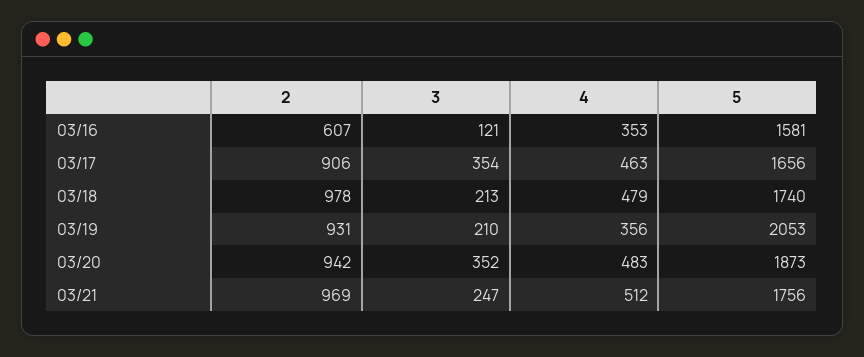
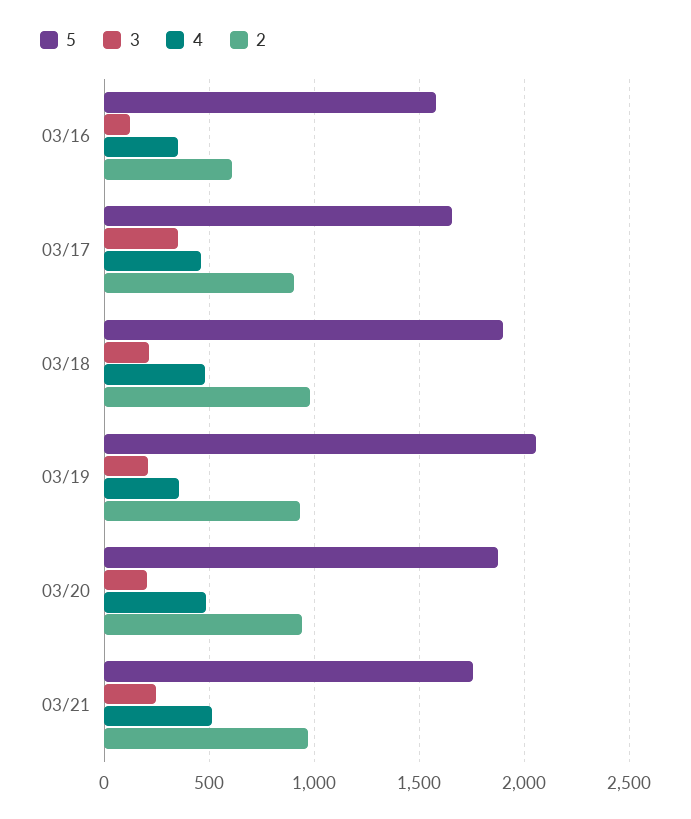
5, 03/18: 1740 -> 1900
3, 03/20: 352 -> 200

